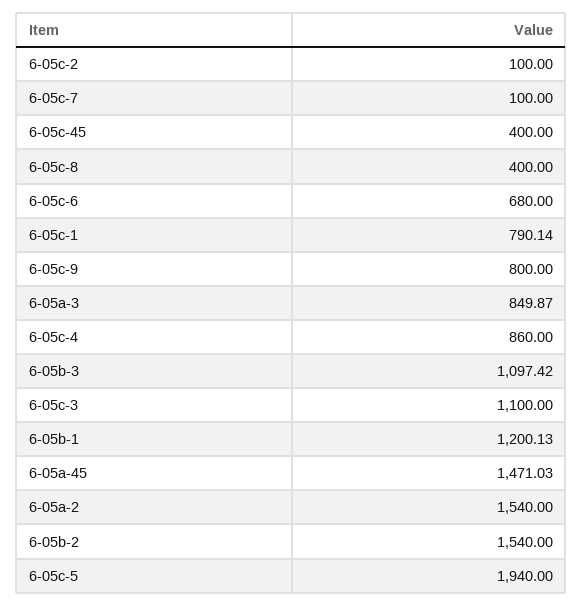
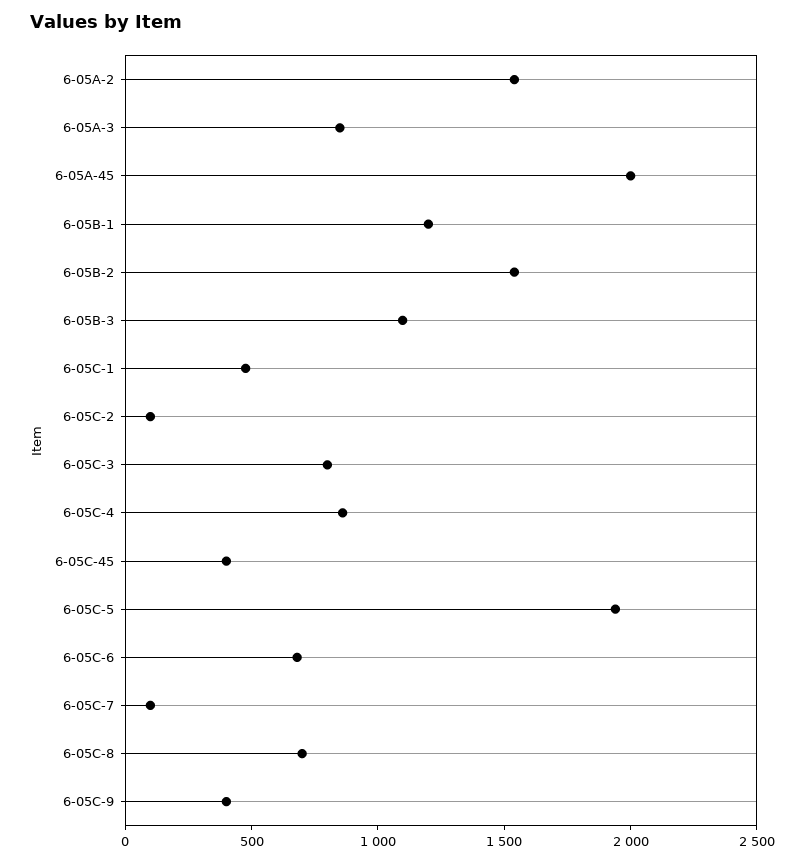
6-05c-8: 400 -> 700
6-05c-1: 790.14 -> 500
6-05c-9: 800 -> 400
6-05c-3: 1100 -> 800
6-05a-45: 1471.03 -> 2000

